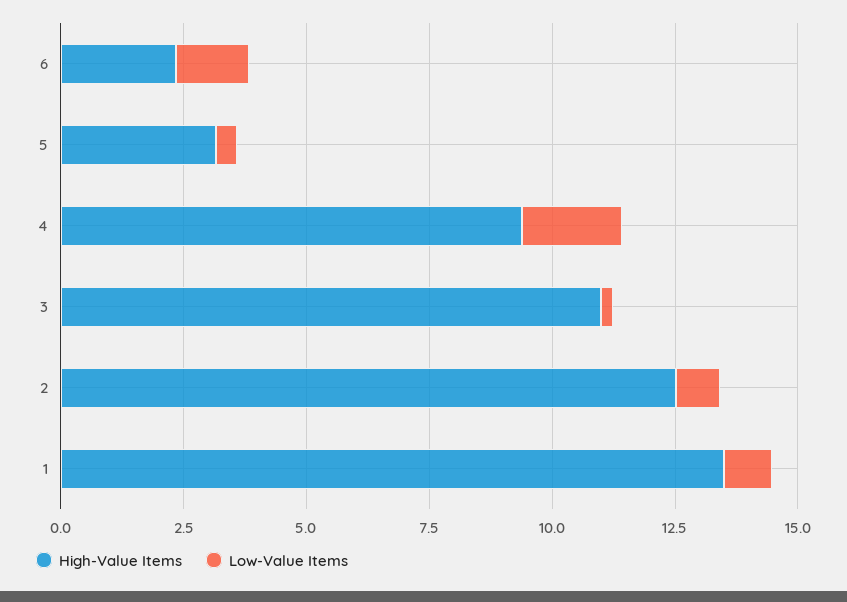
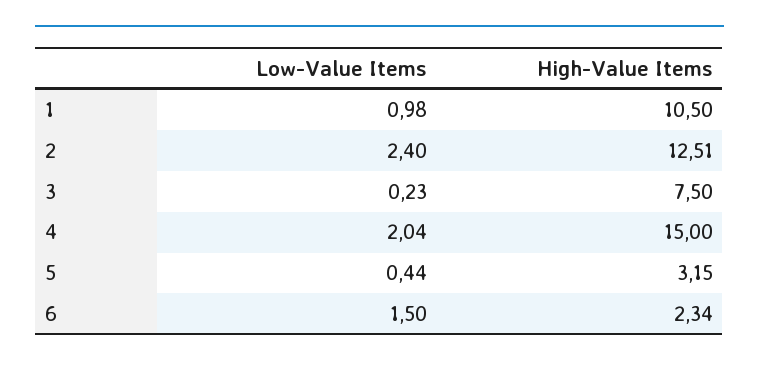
High-Value Items, 4: 9.5 -> 15
High-Value Items, 3: 11 -> 7.5
Low-Value Items, 2: 1 -> 2.4
High-Value Items, 1: 13.5 -> 10.5

